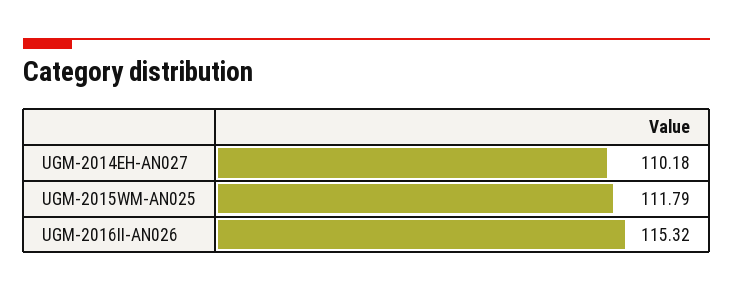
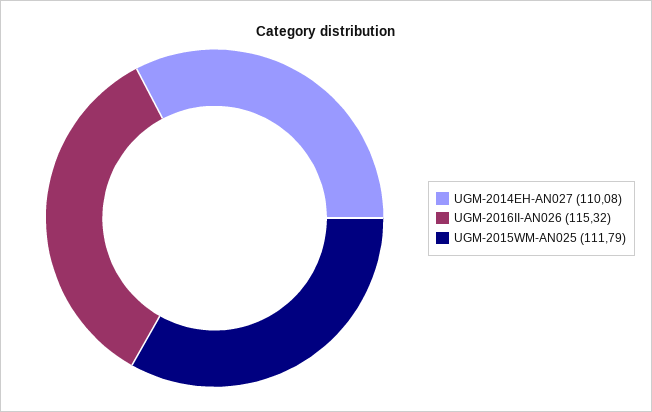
UGM-2014EH-AN027: 110.18 -> 110.08

